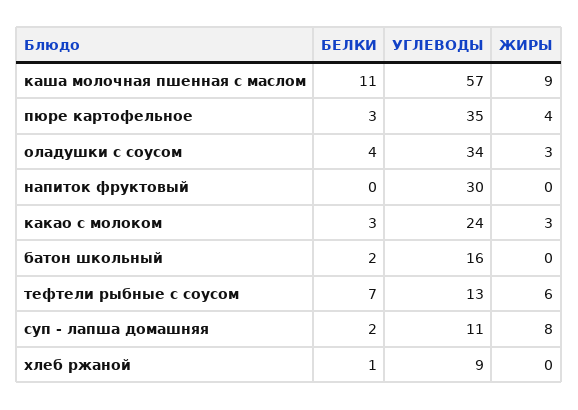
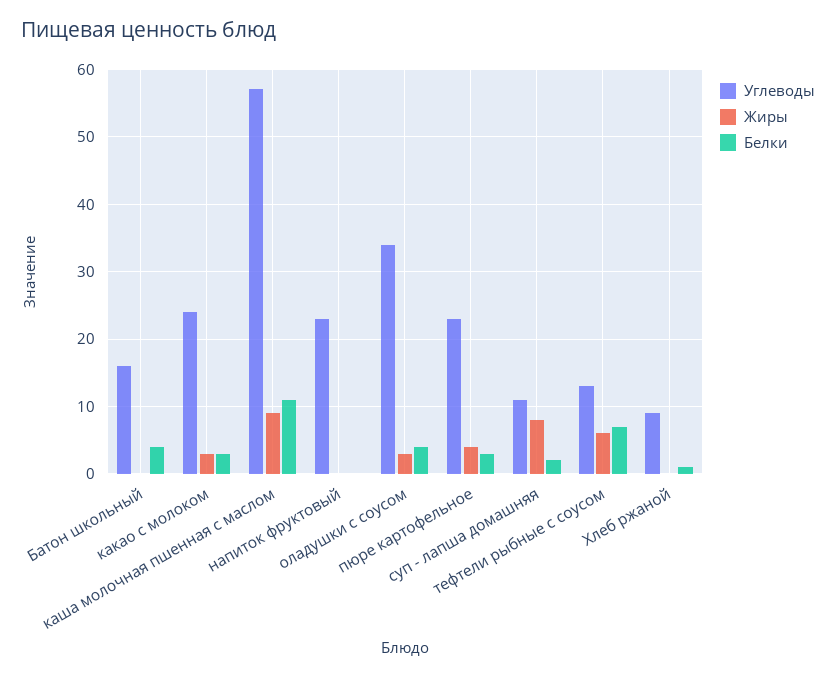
УГЛЕВОДЫ, пюре картофельное: 35 -> 23
УГЛЕВОДЫ, напиток фруктовый: 30 -> 23
БЕЛКИ, батон школьный: 2 -> 4

